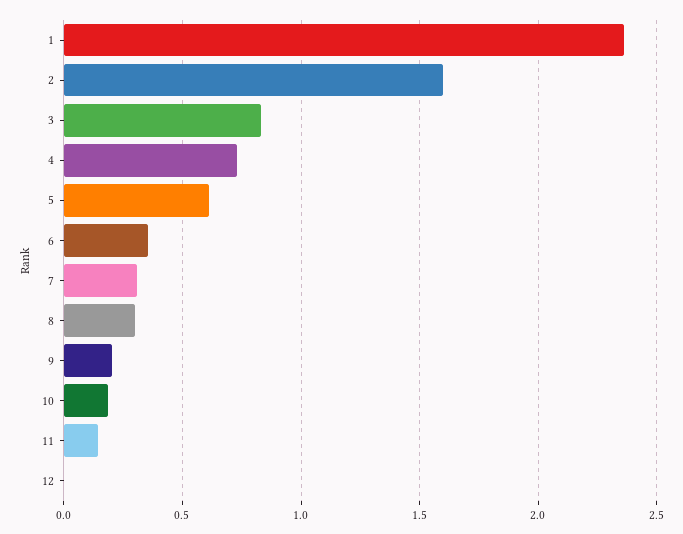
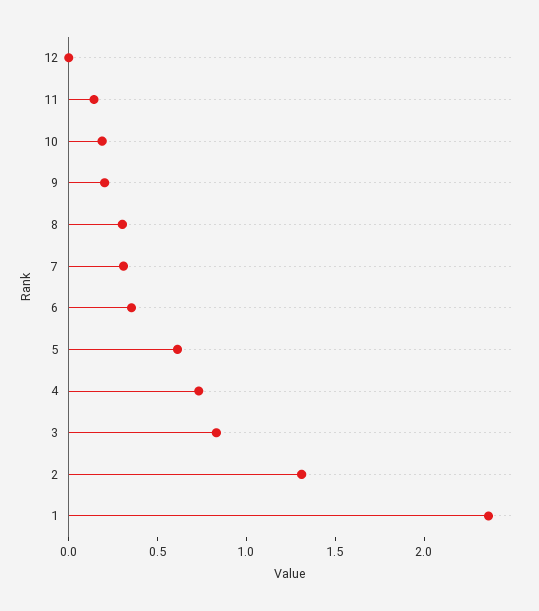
2: 1.6 -> 1.3

